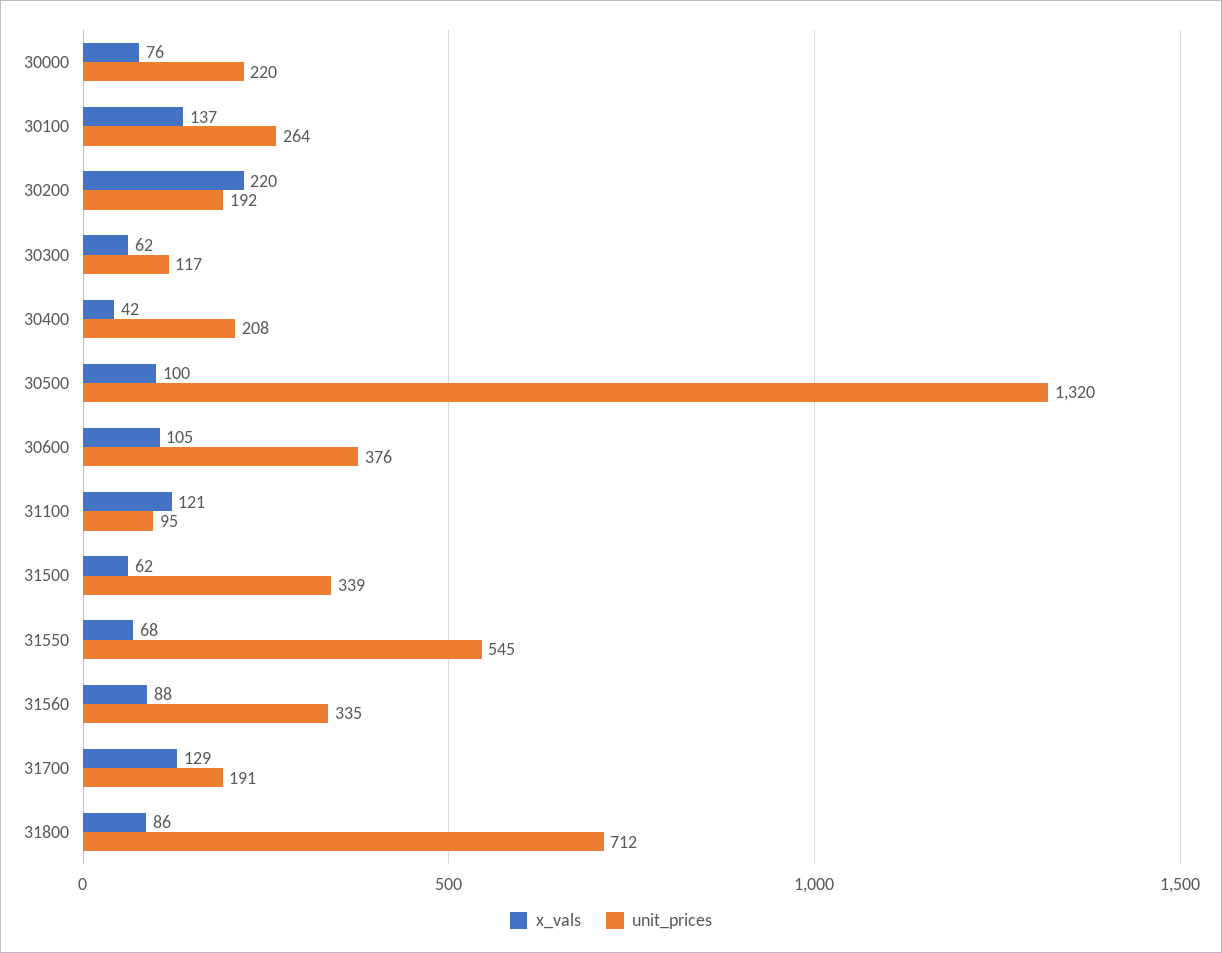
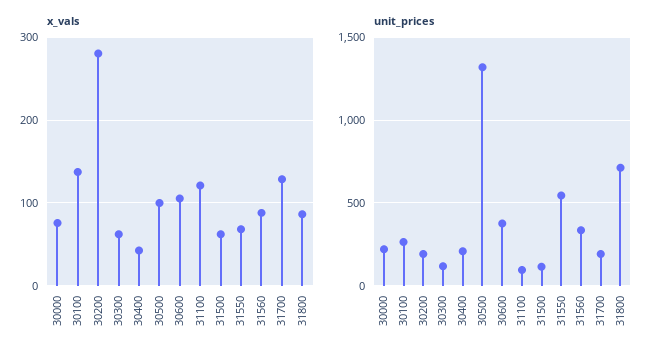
x_vals, 30200: 220 -> 280
unit_prices, 31500: 339 -> 100

